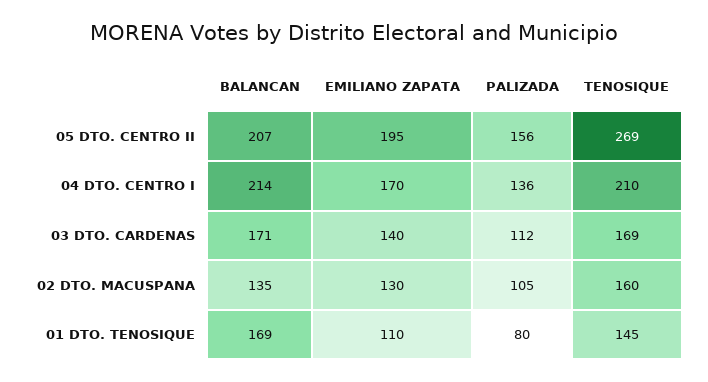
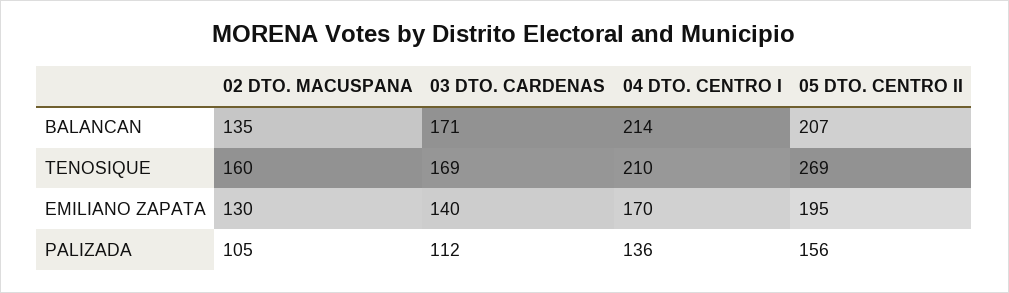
BALANCAN, 01 DTO. TENOSIQUE: 169 -> none
EMILIANO ZAPATA, 01 DTO. TENOSIQUE: 110 -> none
PALIZADA, 01 DTO. TENOSIQUE: 80 -> none
TENOSIQUE, 01 DTO. TENOSIQUE: 145 -> none

